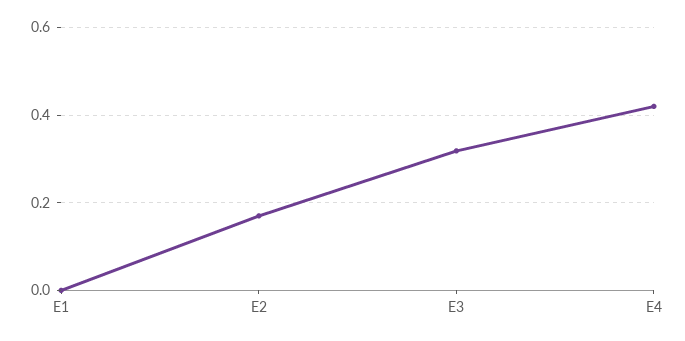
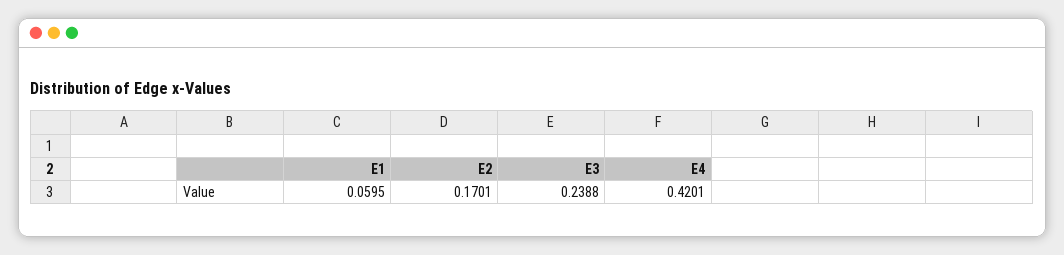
E1: 0 -> 0.0595
E3: 0.32 -> 0.2388

